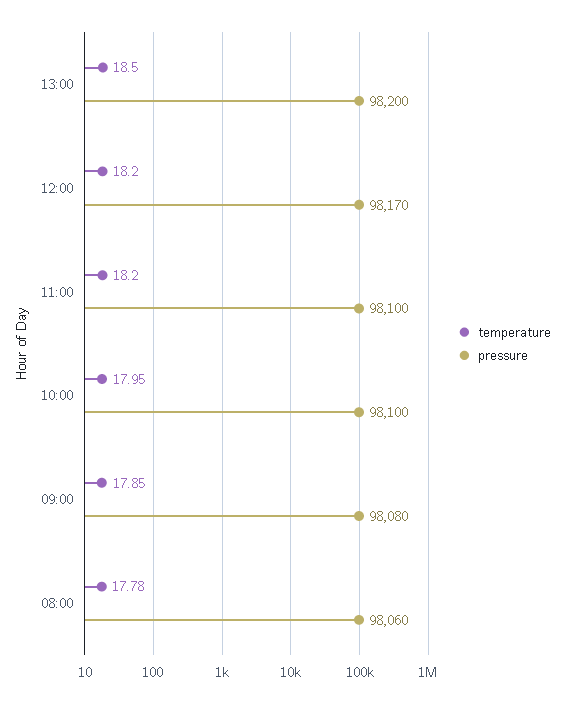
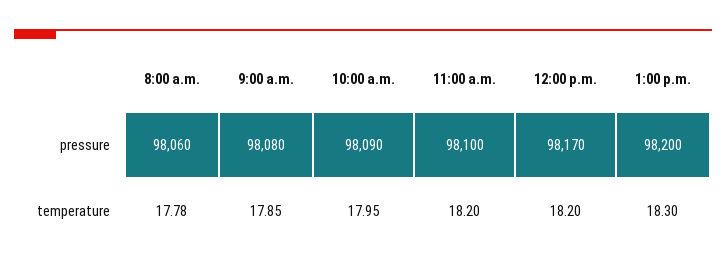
temperature, 13:00: 18.5 -> 18.3
pressure, 10:00: 98100 -> 98090

